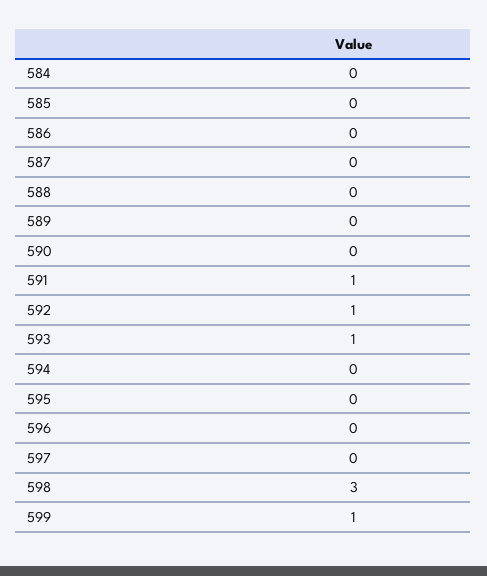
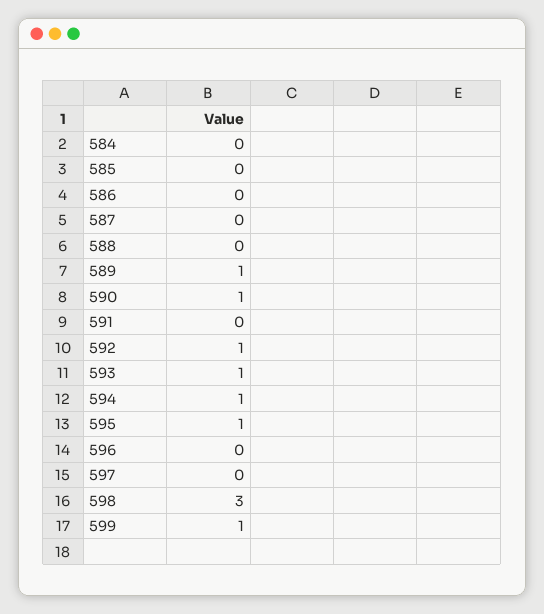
589: 0 -> 1
590: 0 -> 1
591: 1 -> 0
594: 0 -> 1
595: 0 -> 1

